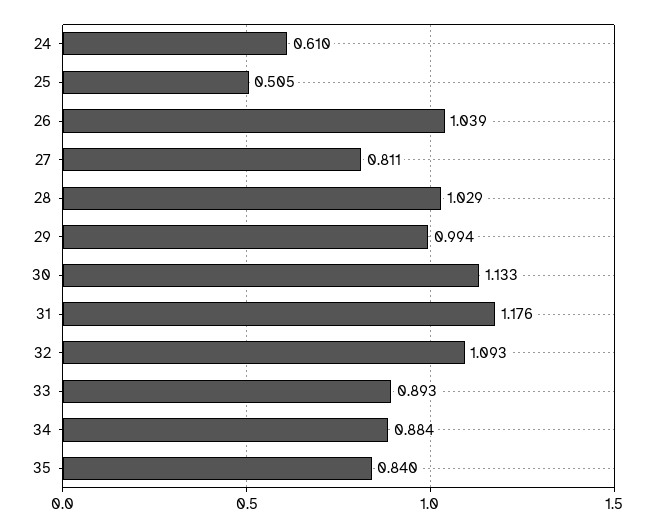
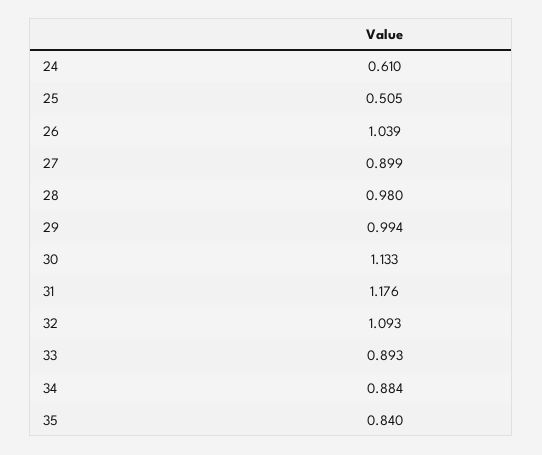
27: 0.811 -> 0.899
28: 1.029 -> 0.98

